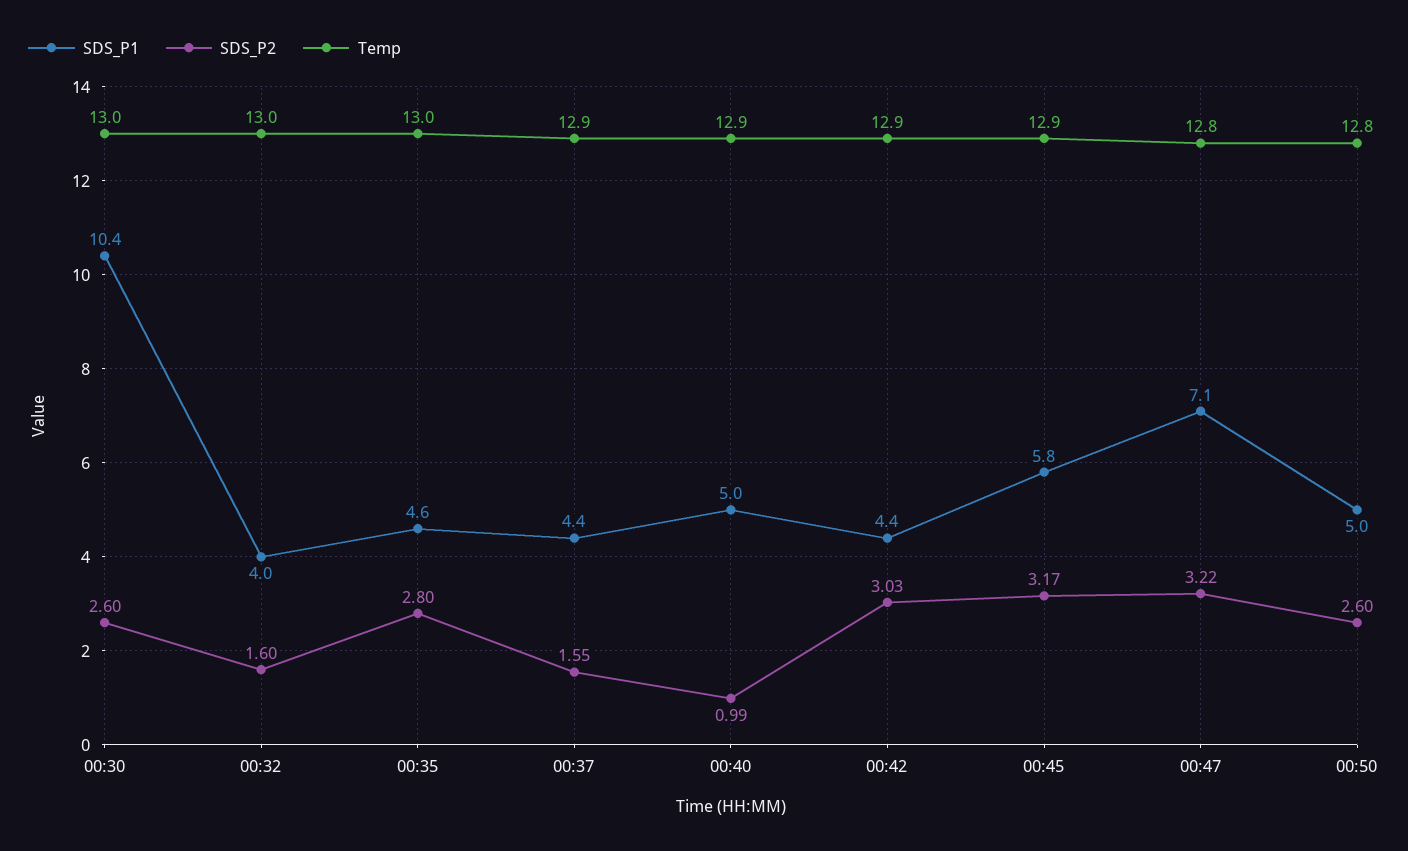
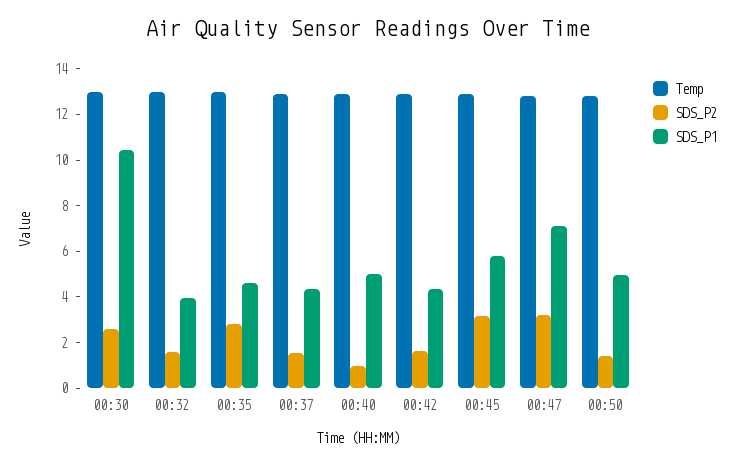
SDS_P2, 00:42: 3.03 -> 1.5
SDS_P2, 00:50: 2.6 -> 1.5

